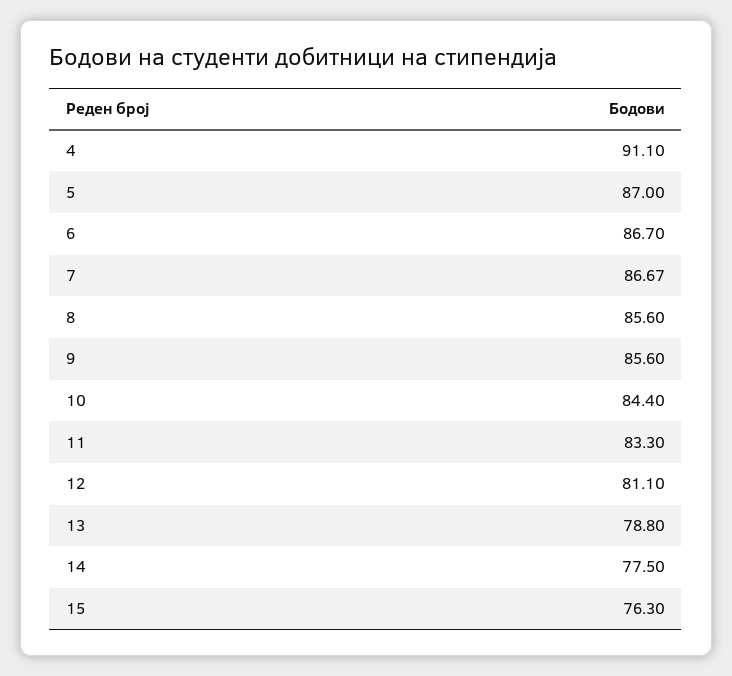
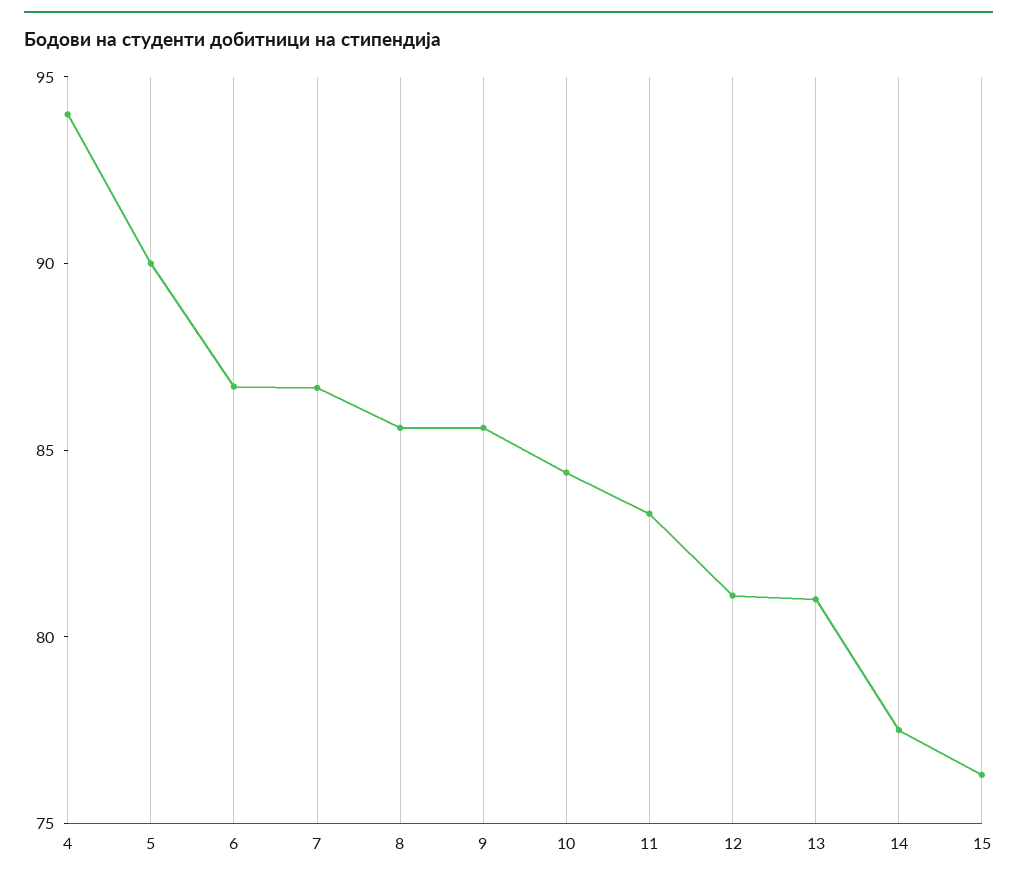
4: 91.1 -> 94
5: 87 -> 90
13: 78.8 -> 81

